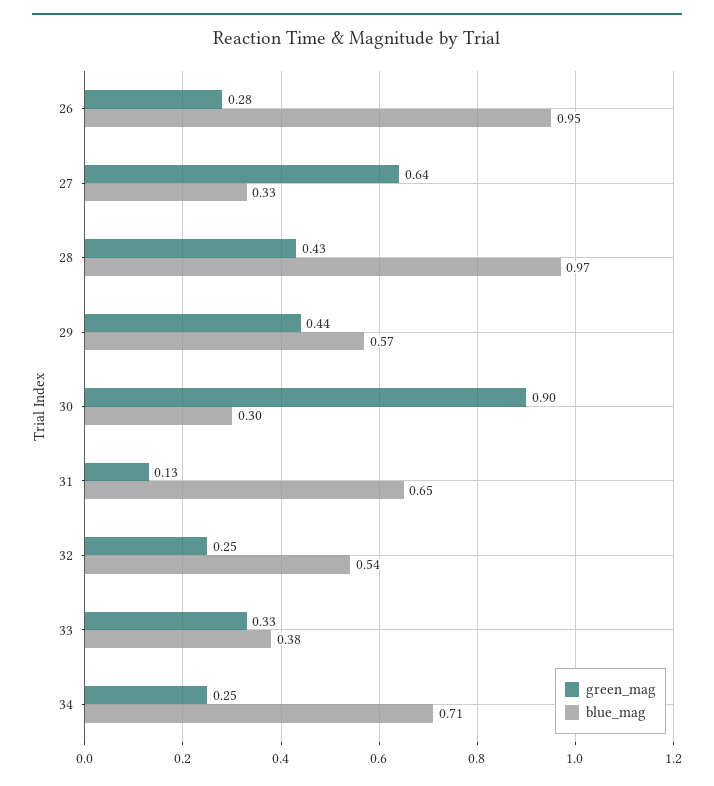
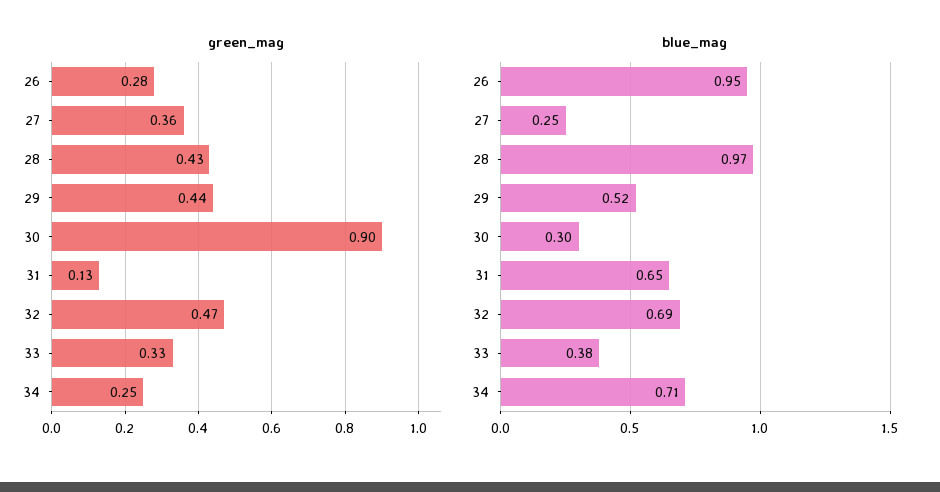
green_mag, 27: 0.64 -> 0.36
blue_mag, 27: 0.33 -> 0.25
blue_mag, 29: 0.57 -> 0.52
green_mag, 32: 0.25 -> 0.47
blue_mag, 32: 0.54 -> 0.69

